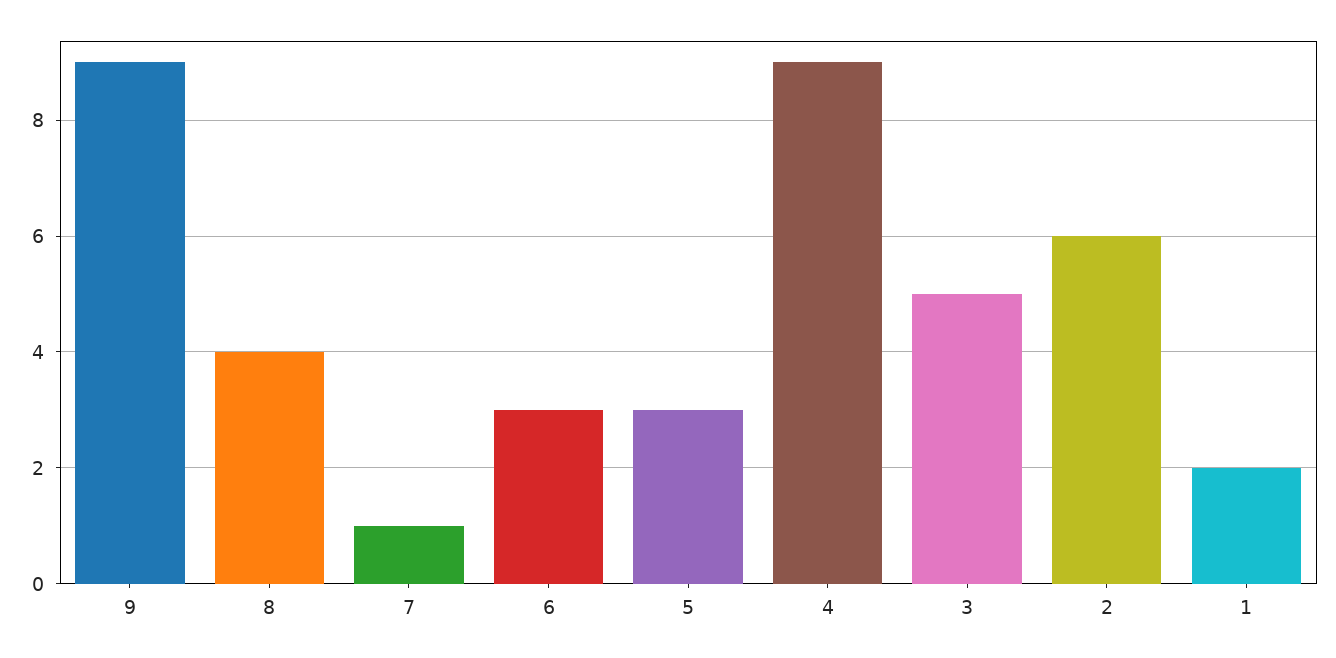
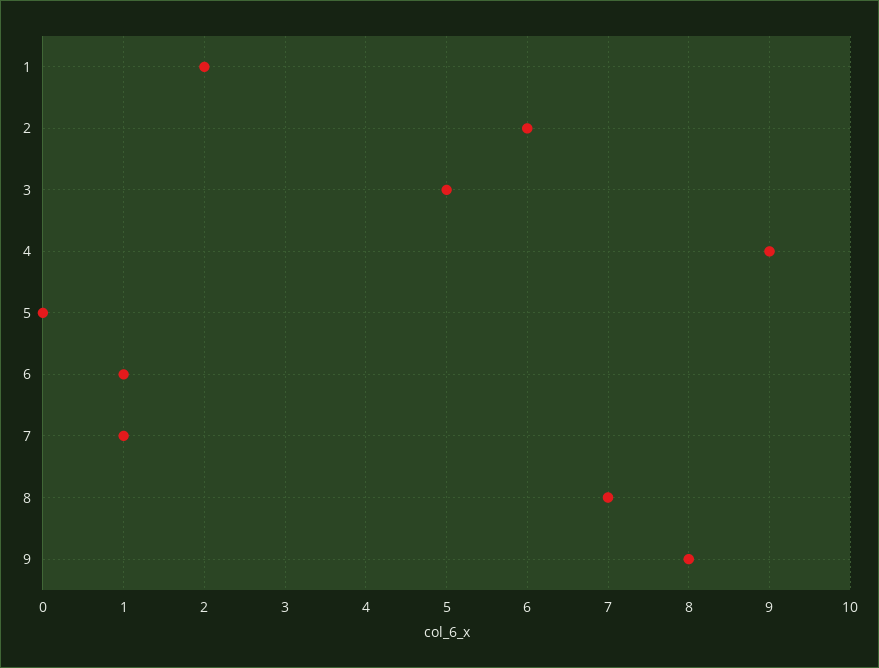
9: 9 -> 8
8: 4 -> 7
6: 3 -> 1
5: 3 -> 0

